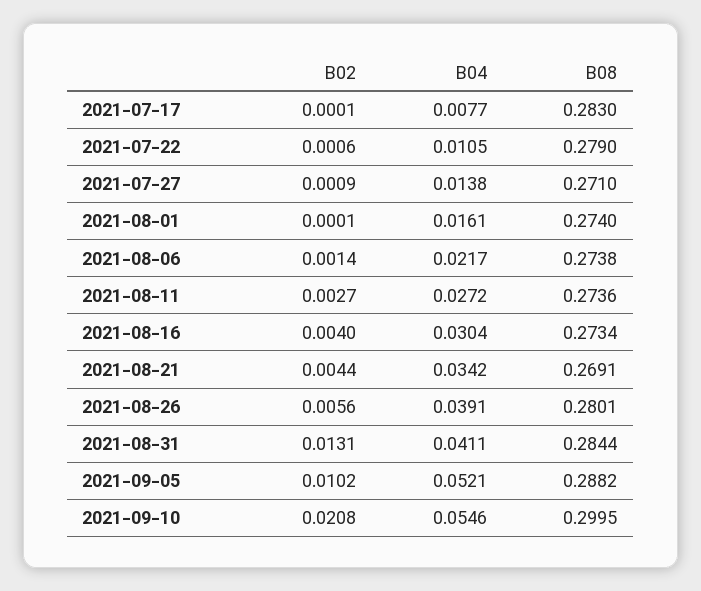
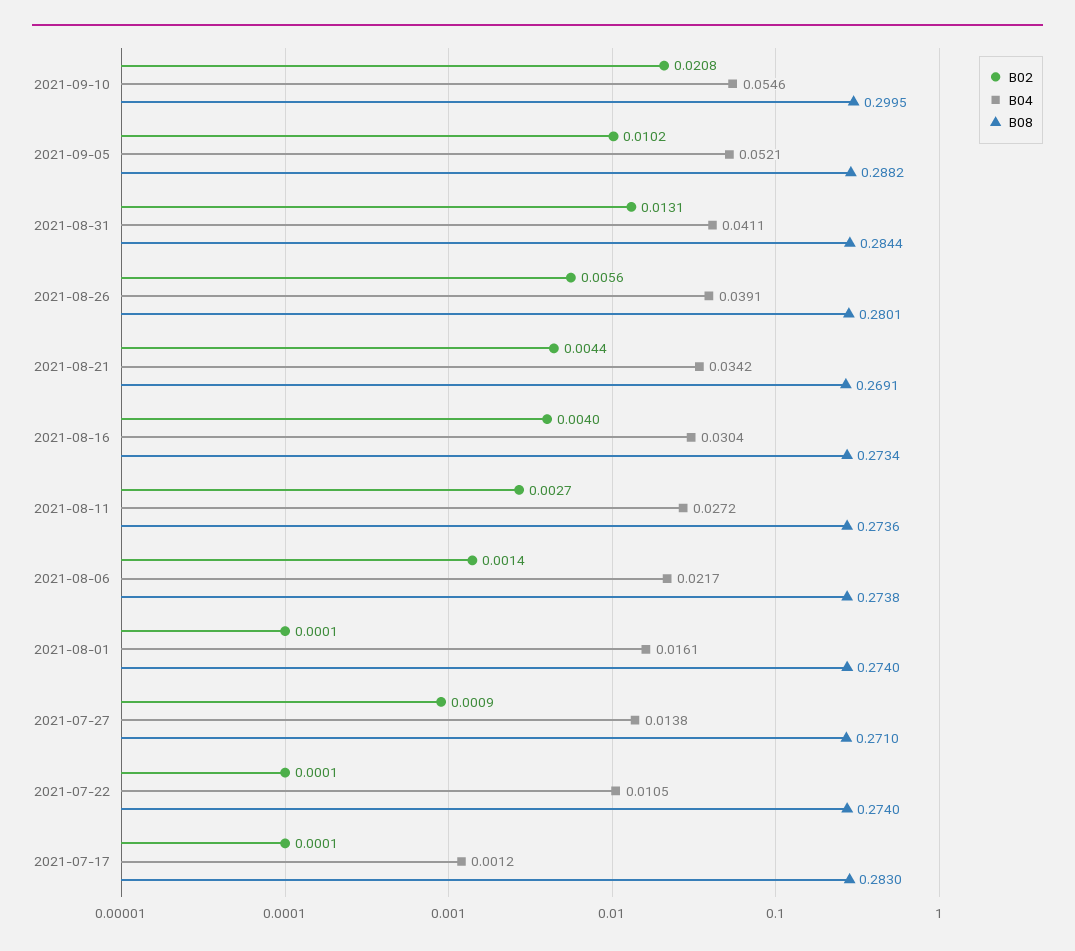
B04, 2021-07-17: 0.0077 -> 0.0012
B02, 2021-07-22: 0.0006 -> 0.0001
B08, 2021-07-22: 0.279 -> 0.274

